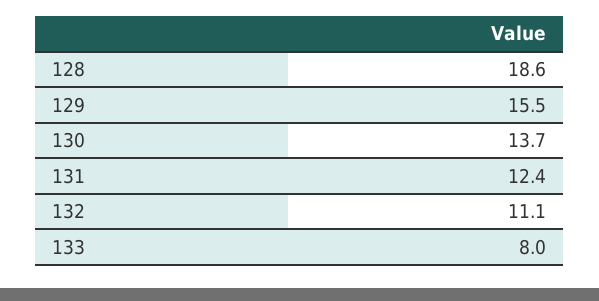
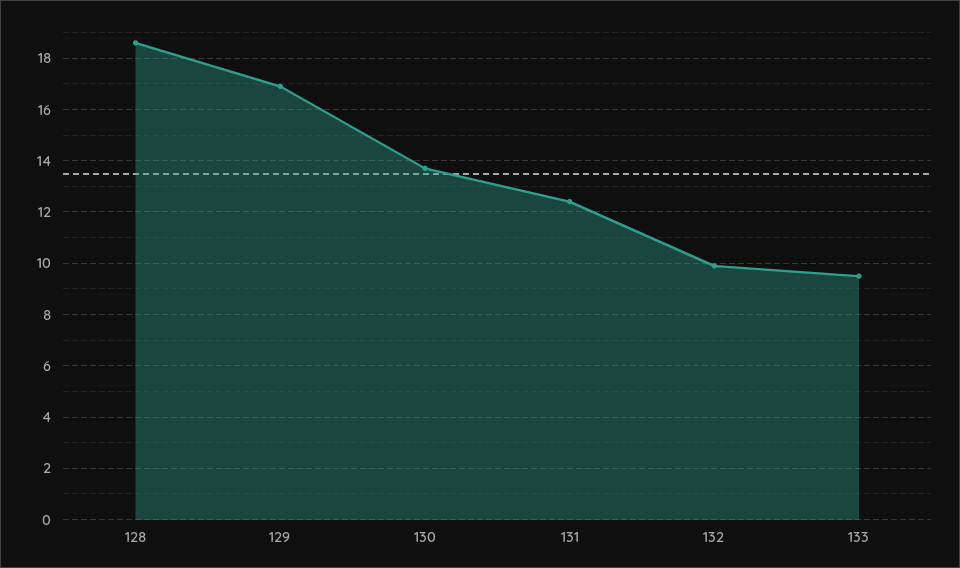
129: 15.5 -> 17
132: 11.1 -> 10
133: 8 -> 9.5

